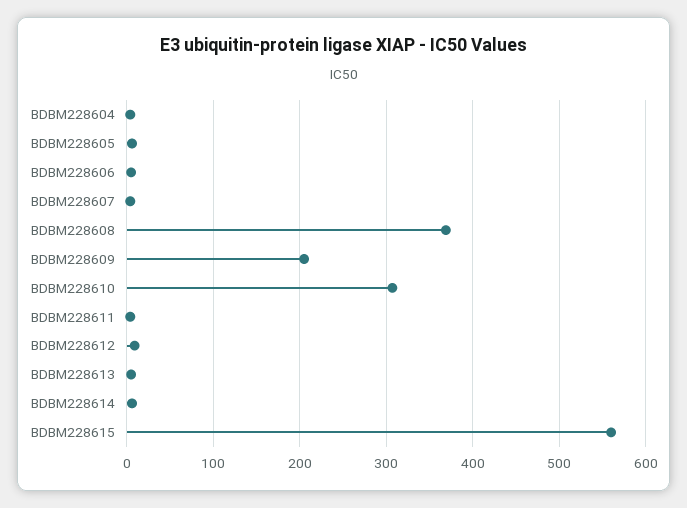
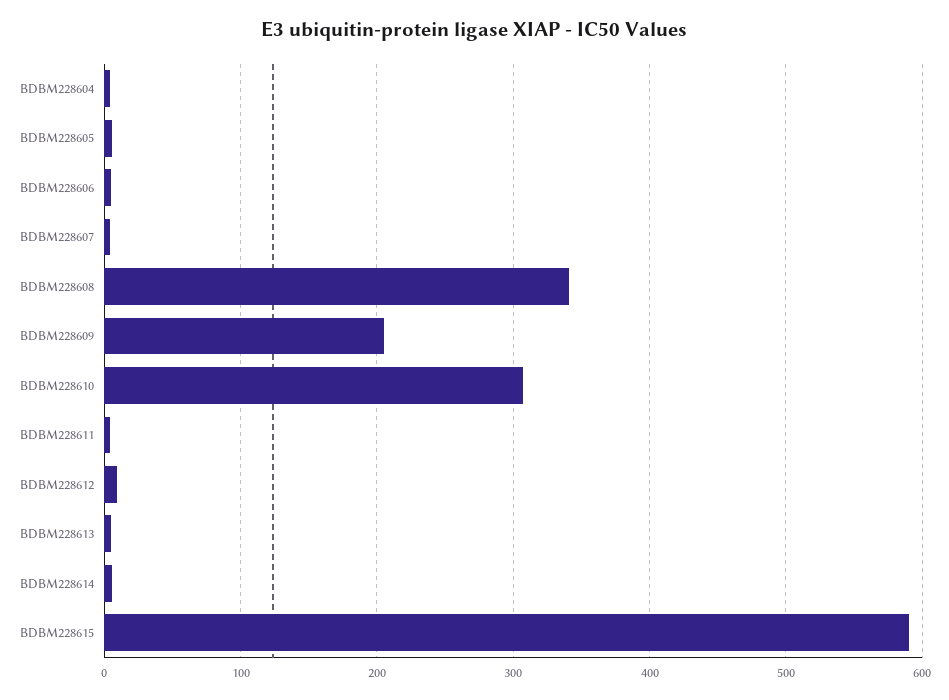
BDBM228608: 370 -> 340
BDBM228615: 560 -> 590

